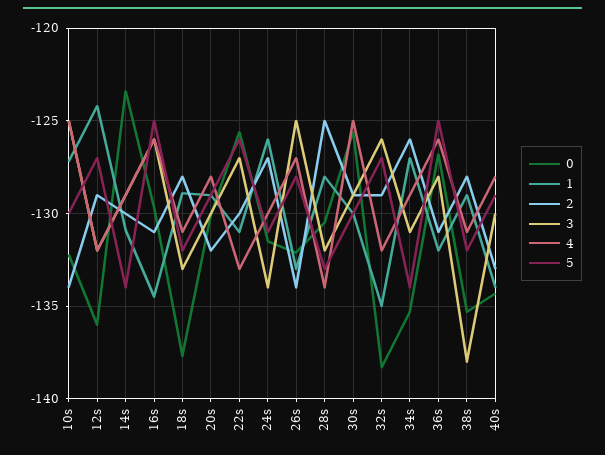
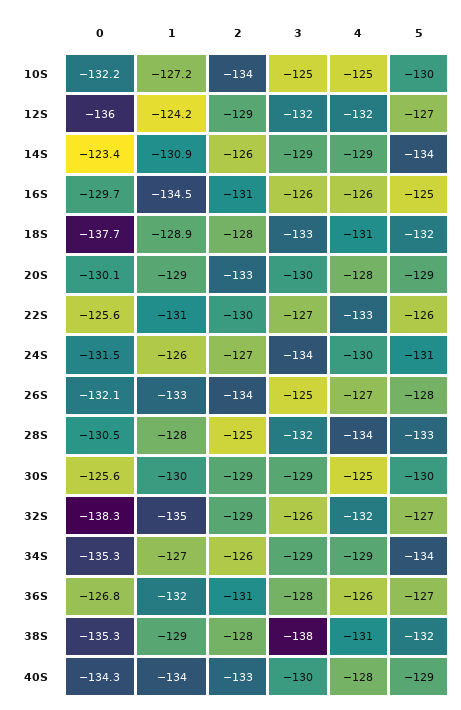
2, 14s: -130 -> -126
2, 20s: -132 -> -133
3, 34s: -131 -> -129
5, 36s: -125 -> -127

